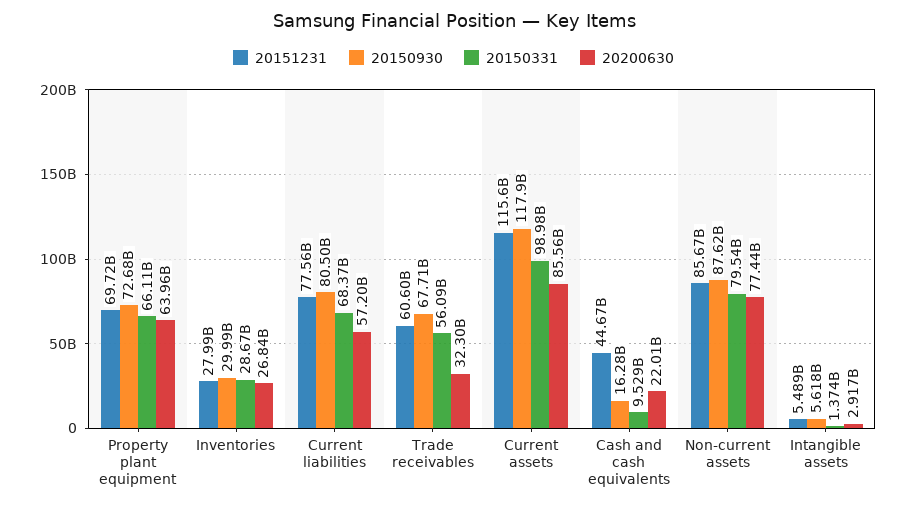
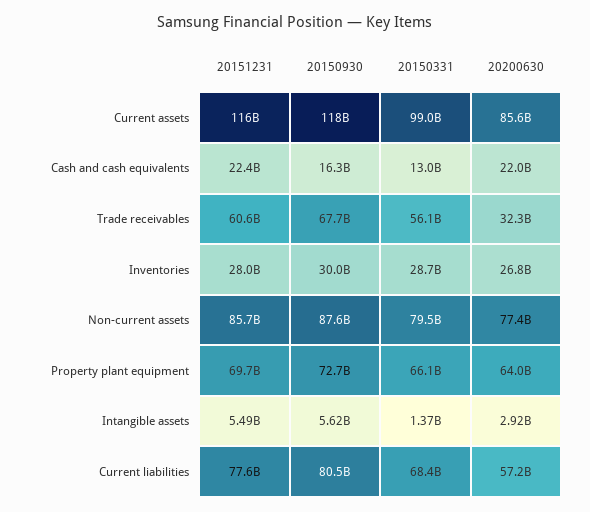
20151231, Cash and cash equivalents: 44670000000 -> 22400000000
20150331, Cash and cash equivalents: 9529000000 -> 13000000000

